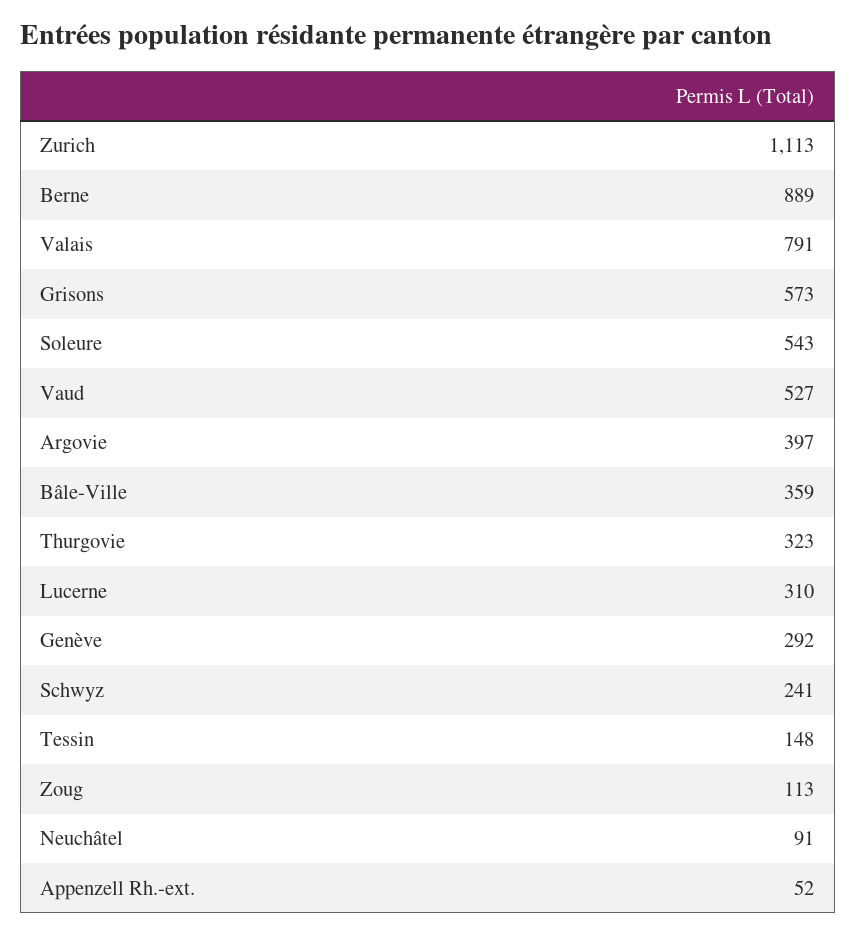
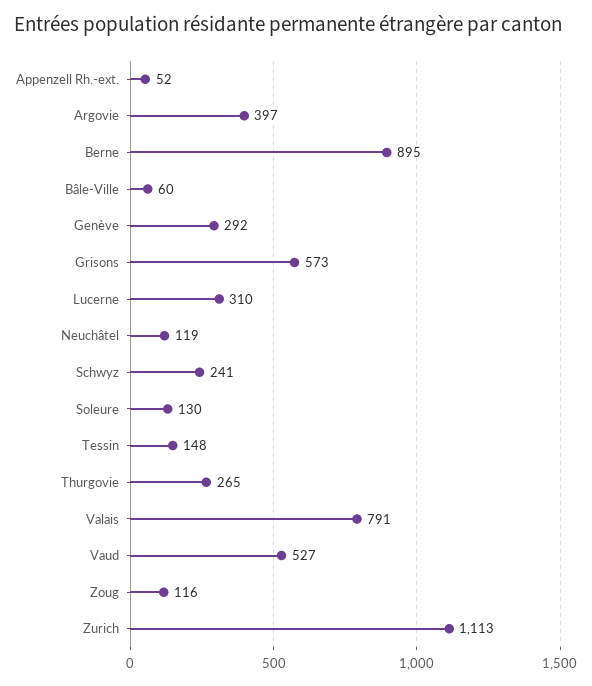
Berne: 889 -> 895
Soleure: 543 -> 130
Bâle-Ville: 359 -> 60
Thurgovie: 323 -> 265
Zoug: 113 -> 116
Neuchâtel: 91 -> 119

